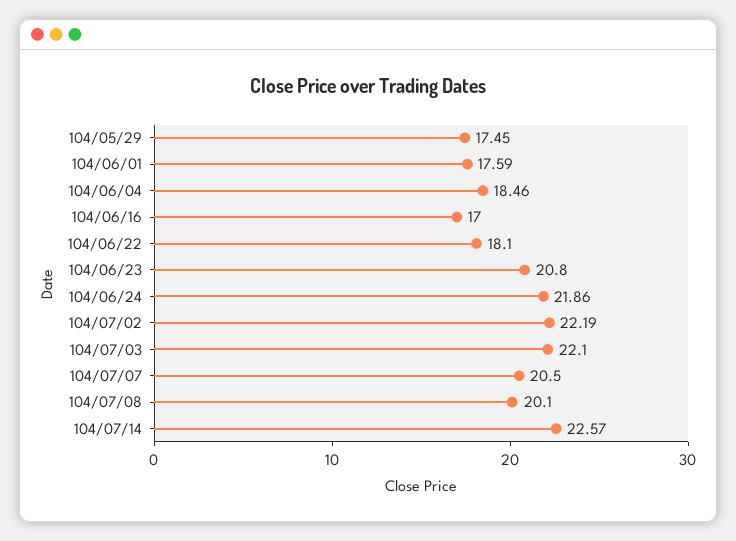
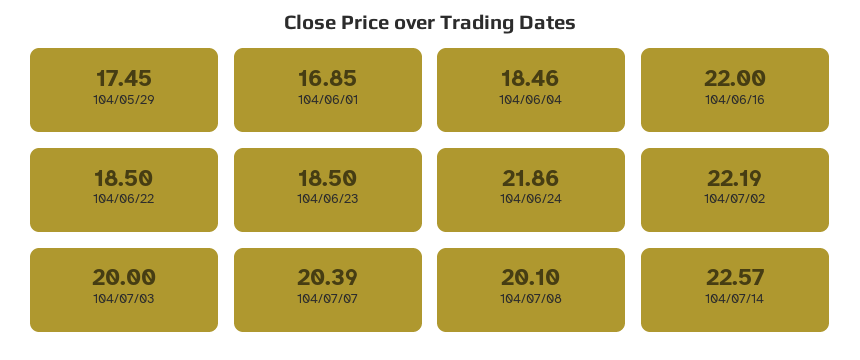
104/06/01: 17.59 -> 16.85
104/06/16: 17 -> 22
104/06/22: 18.1 -> 18.5
104/06/23: 20.8 -> 18.5
104/07/03: 22.1 -> 20
104/07/07: 20.5 -> 20.39

